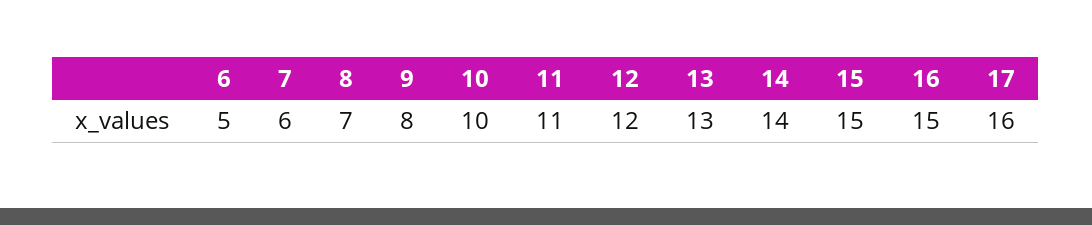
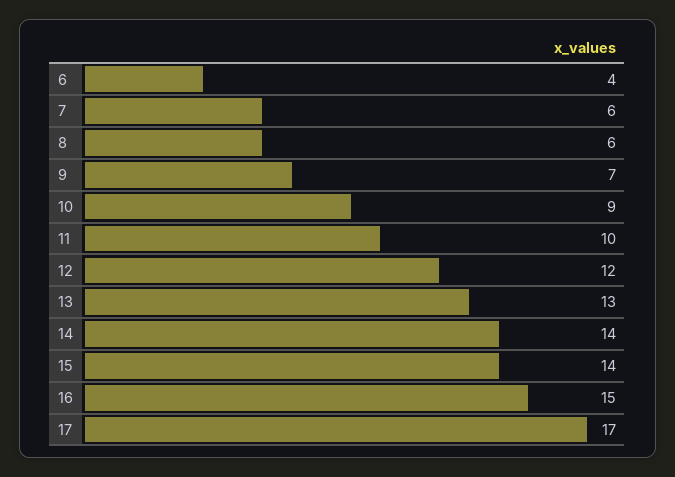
6: 5 -> 4
8: 7 -> 6
9: 8 -> 7
10: 10 -> 9
11: 11 -> 10
15: 15 -> 14
17: 16 -> 17

